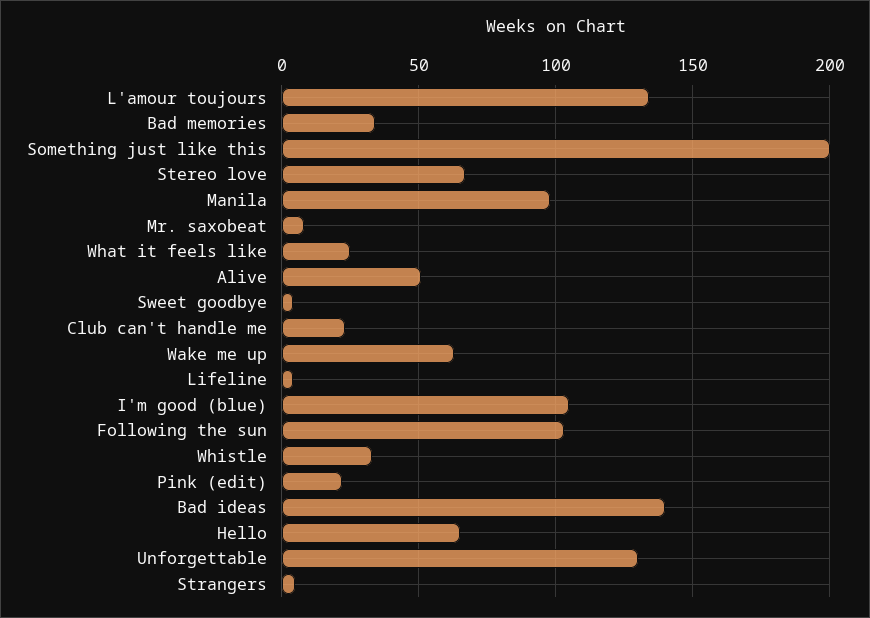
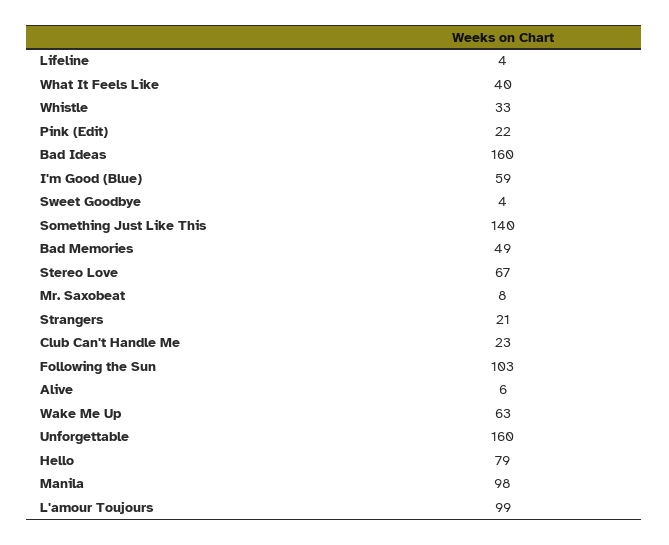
L'amour toujours: 135 -> 99
Bad memories: 35 -> 49
Something just like this: 200 -> 140
What it feels like: 25 -> 40
Alive: 50 -> 6
I'm good (blue): 105 -> 59
Bad ideas: 140 -> 160
Hello: 65 -> 79
Unforgettable: 130 -> 160
Strangers: 5 -> 21

